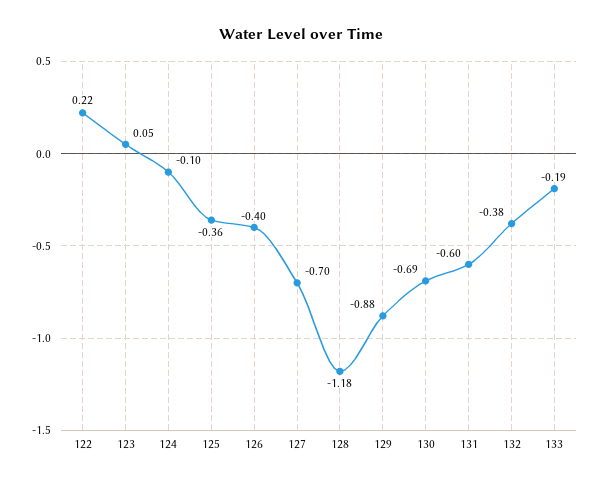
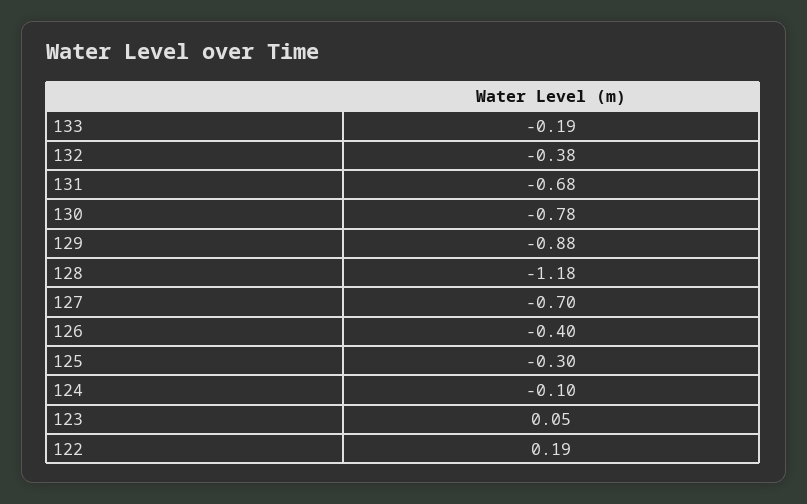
122: 0.22 -> 0.19
125: -0.36 -> -0.3
130: -0.69 -> -0.78
131: -0.6 -> -0.68

